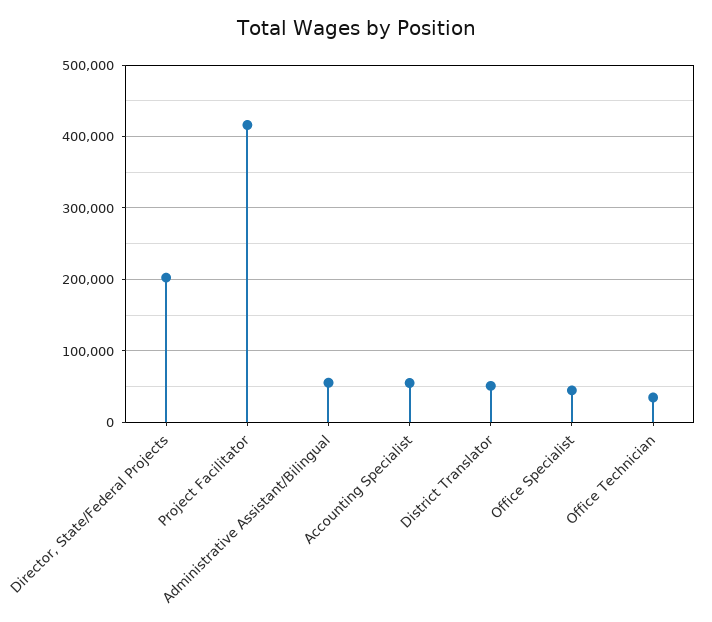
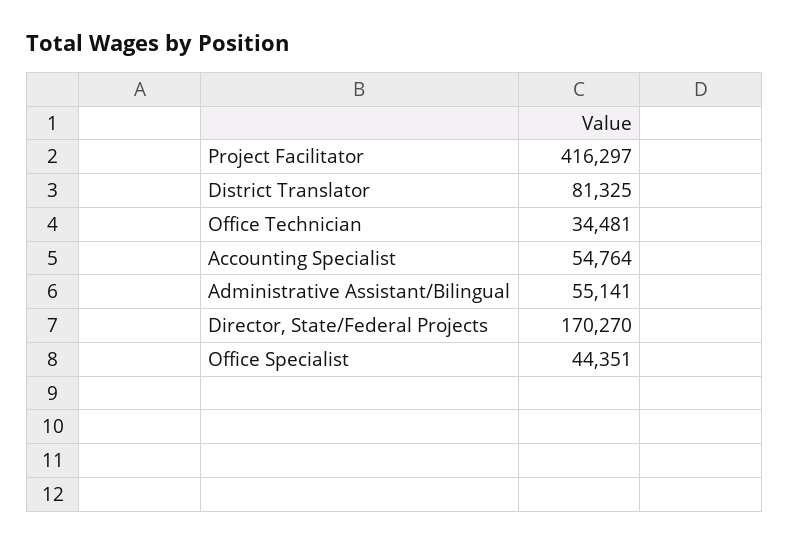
Director, State/Federal Projects: 200000 -> 170270
District Translator: 50000 -> 81325

